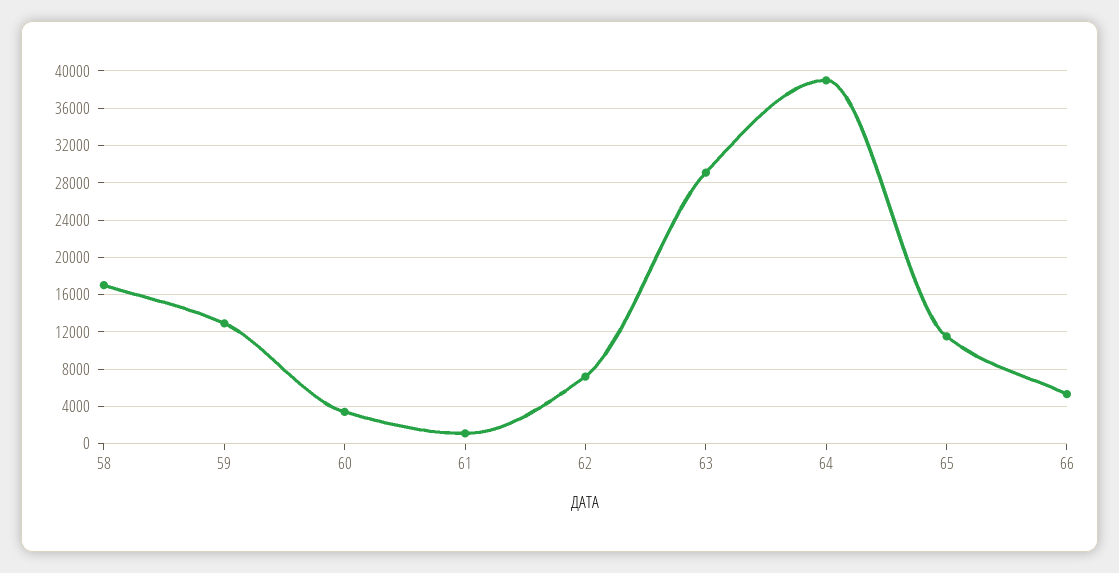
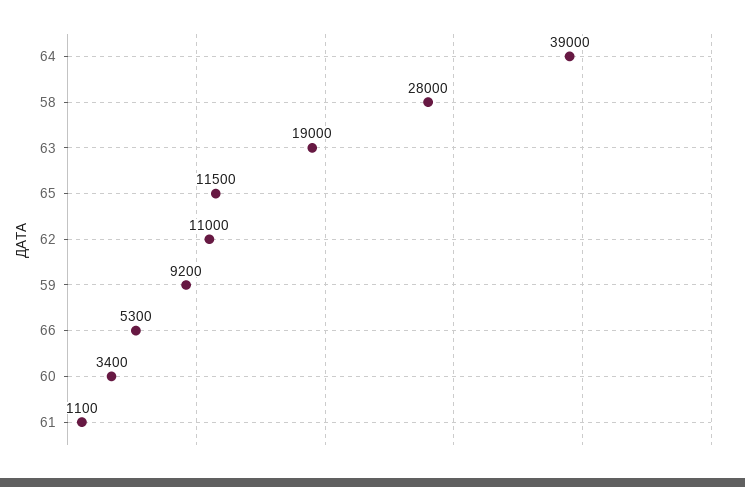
58: 17000 -> 28000
59: 13000 -> 9200
62: 7000 -> 11000
63: 29000 -> 19000

